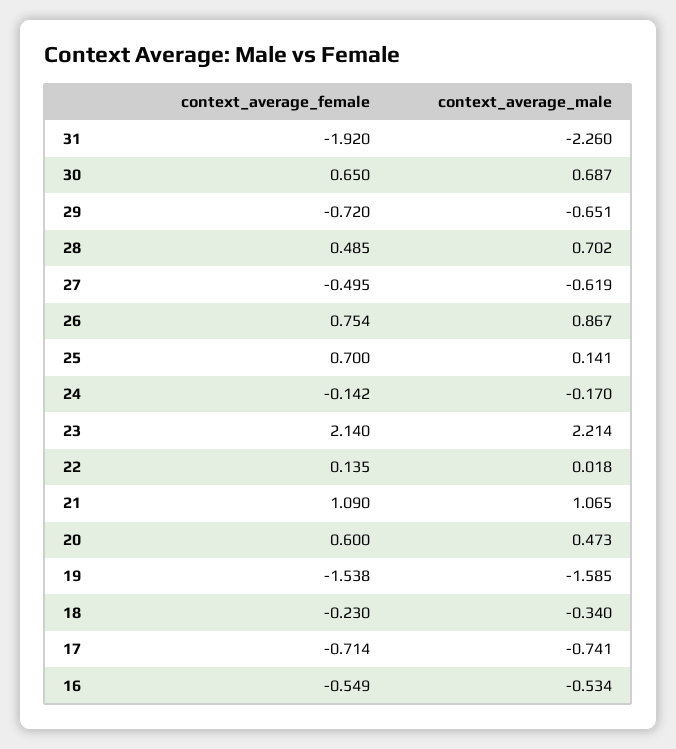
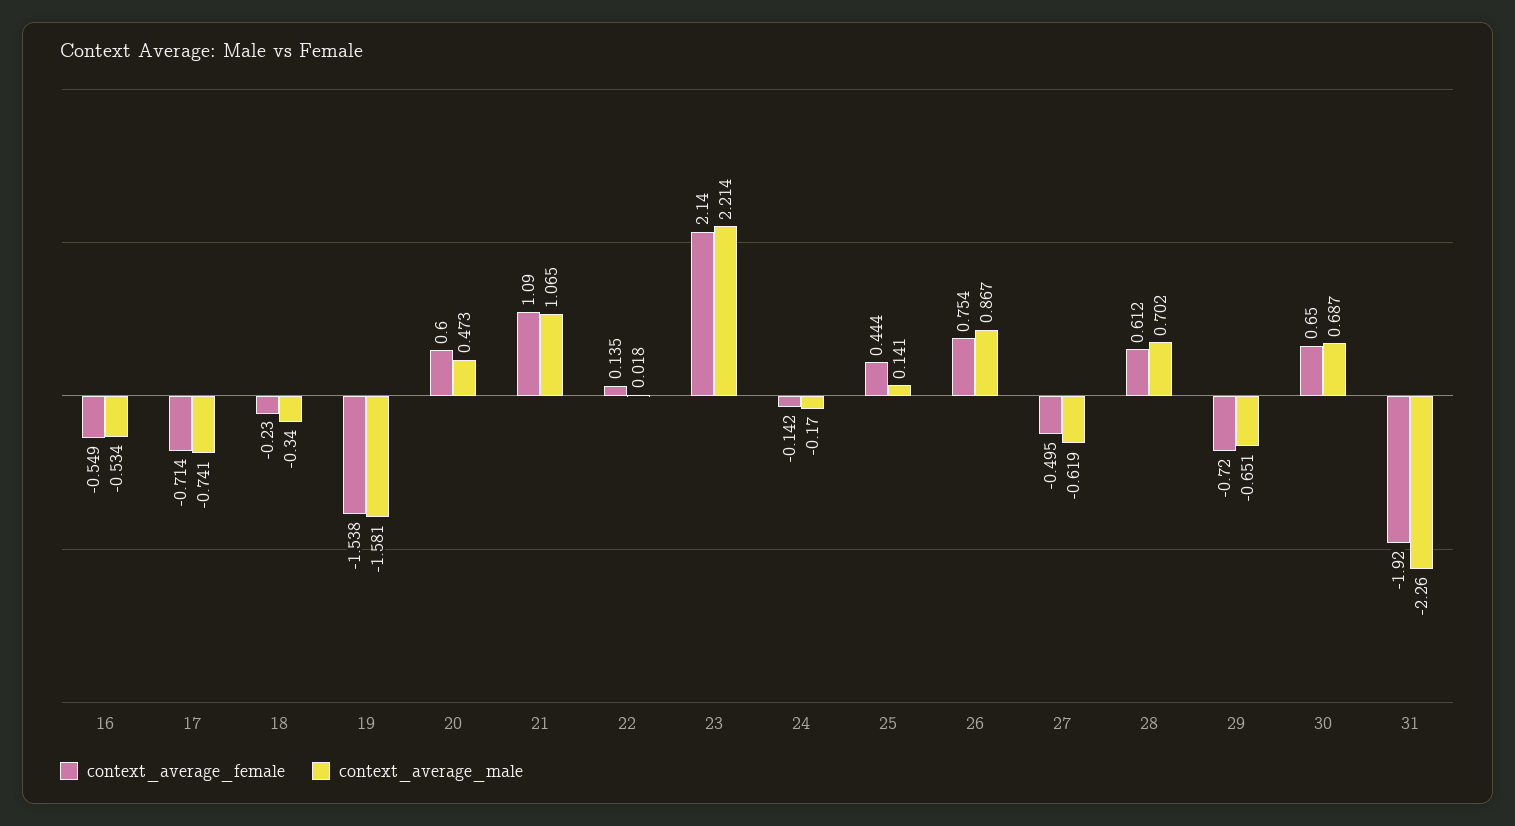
context_average_female, 28: 0.485 -> 0.612
context_average_female, 25: 0.7 -> 0.444
context_average_male, 19: -1.585 -> -1.581

